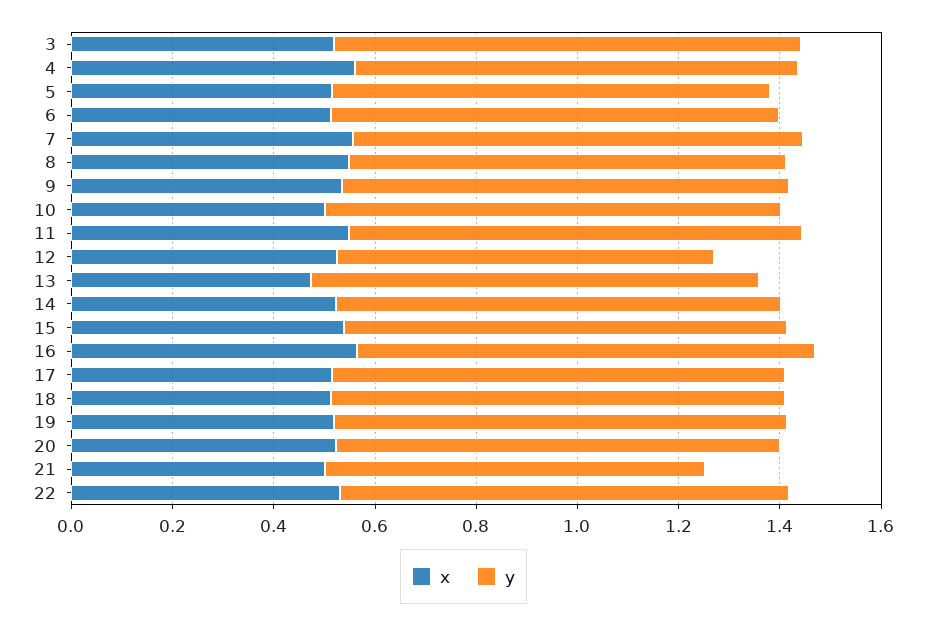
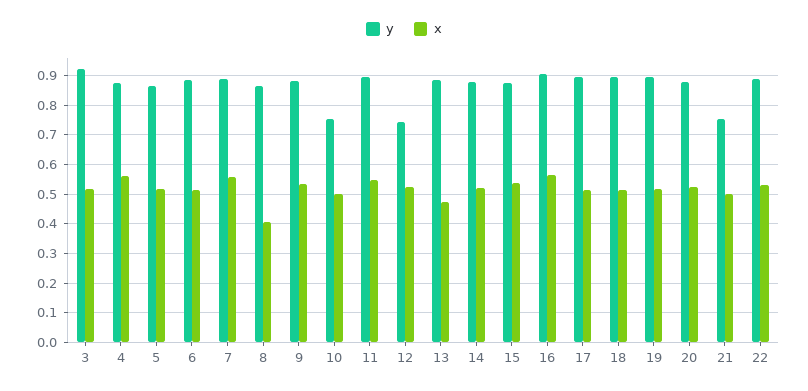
x, 8: 0.55 -> 0.4
y, 10: 0.9 -> 0.75

